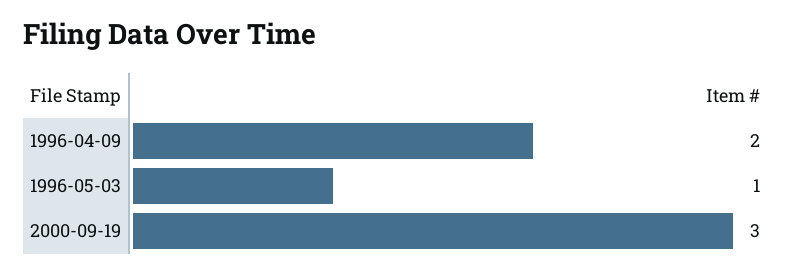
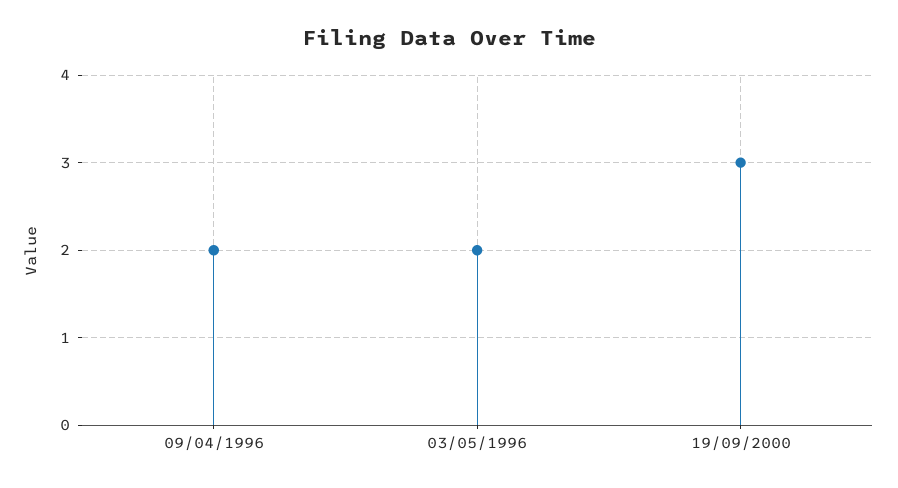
1996-05-03: 1 -> 2

